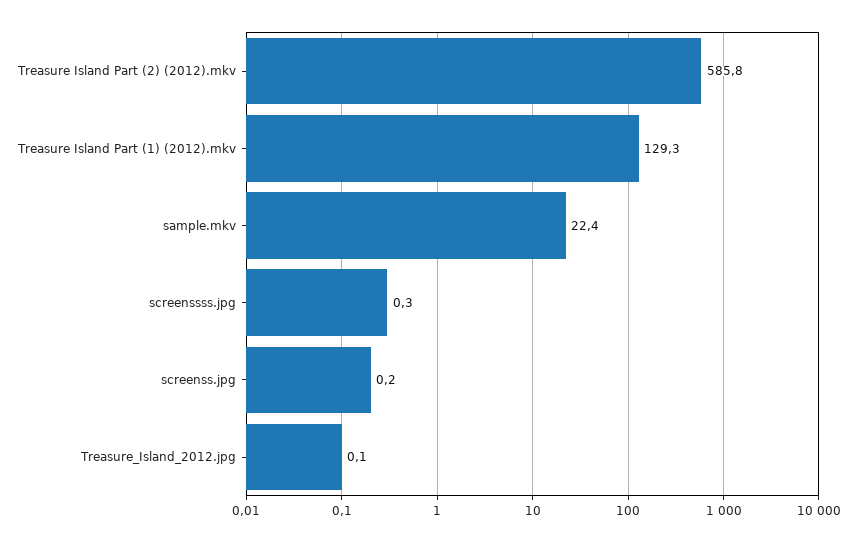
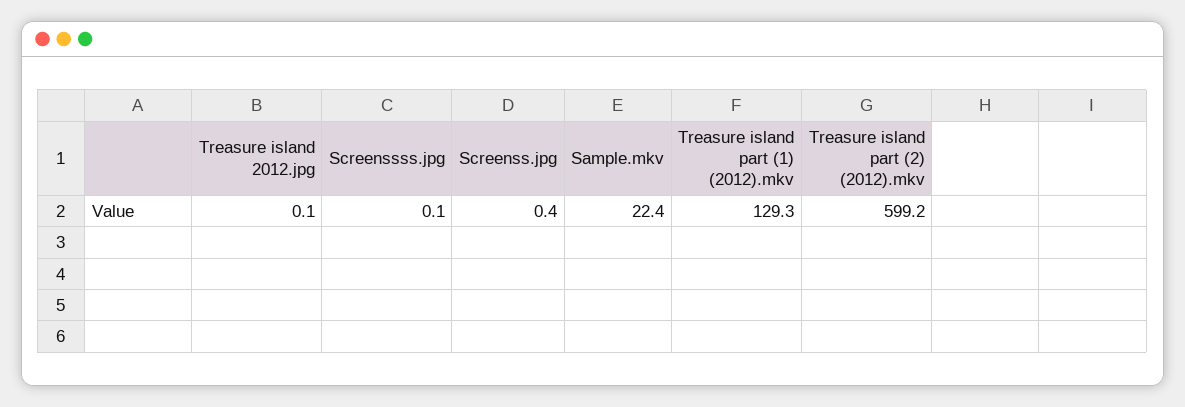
Treasure Island Part (2) (2012).mkv: 585.8 -> 599.2
screenssss.jpg: 0.3 -> 0.1
screenss.jpg: 0.2 -> 0.4

